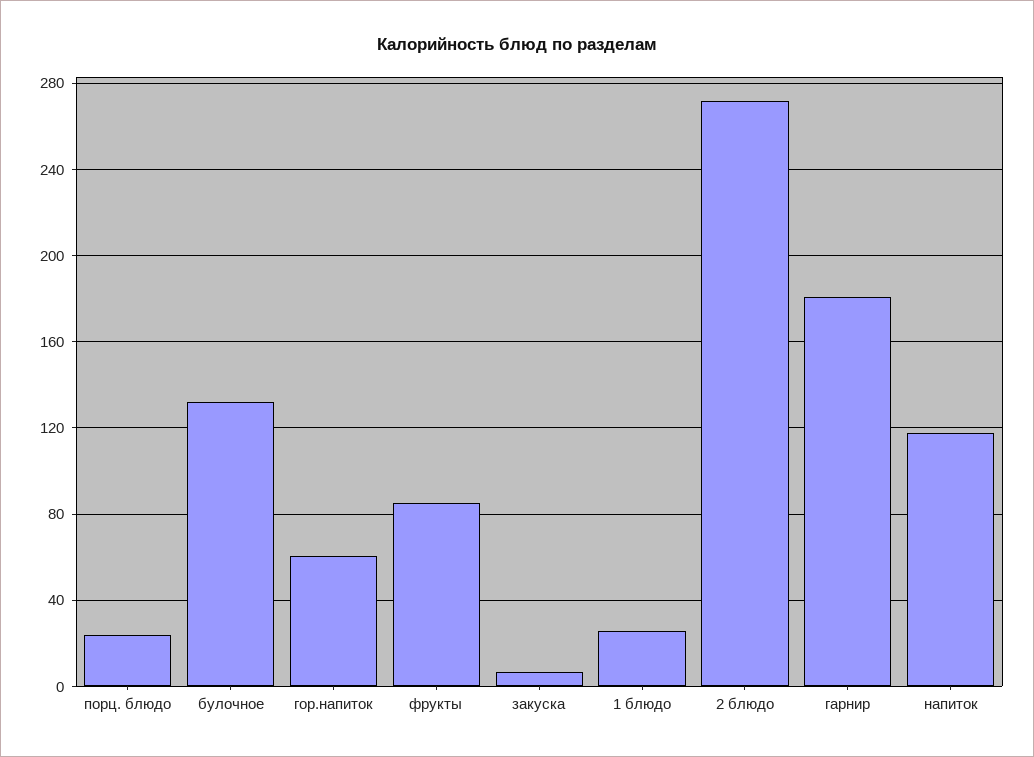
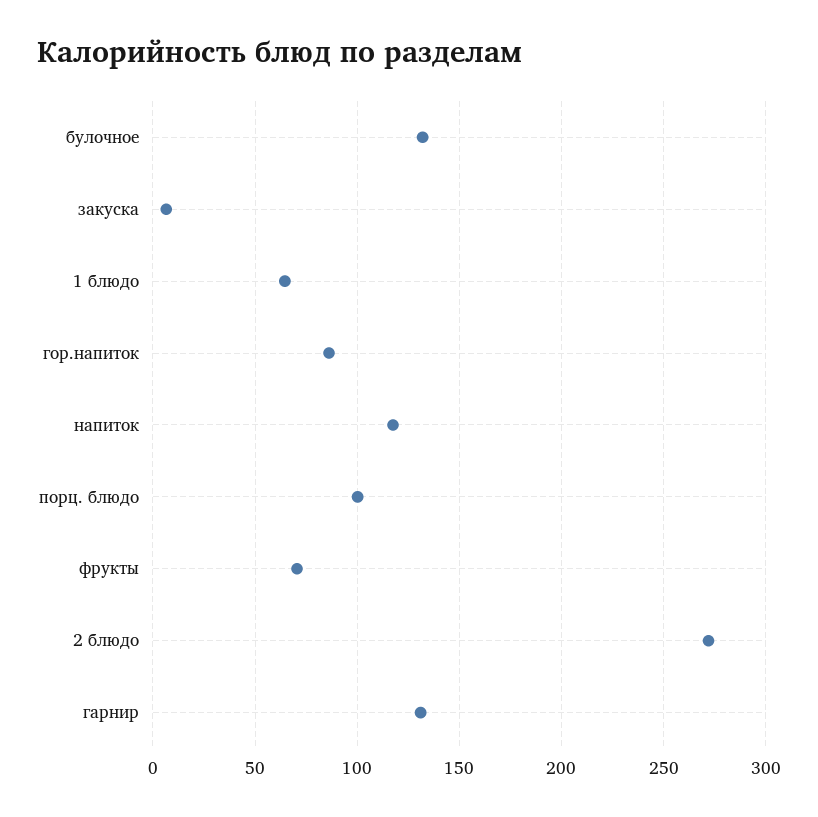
порц. блюдо: 25 -> 100
гор.напиток: 60 -> 85
фрукты: 85 -> 70
1 блюдо: 25 -> 65
гарнир: 180 -> 130

